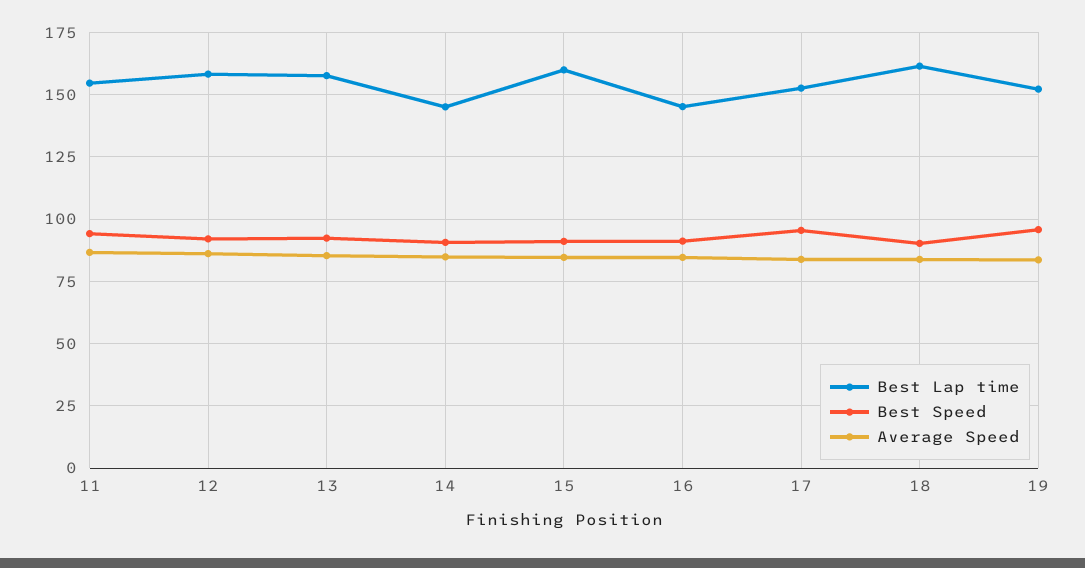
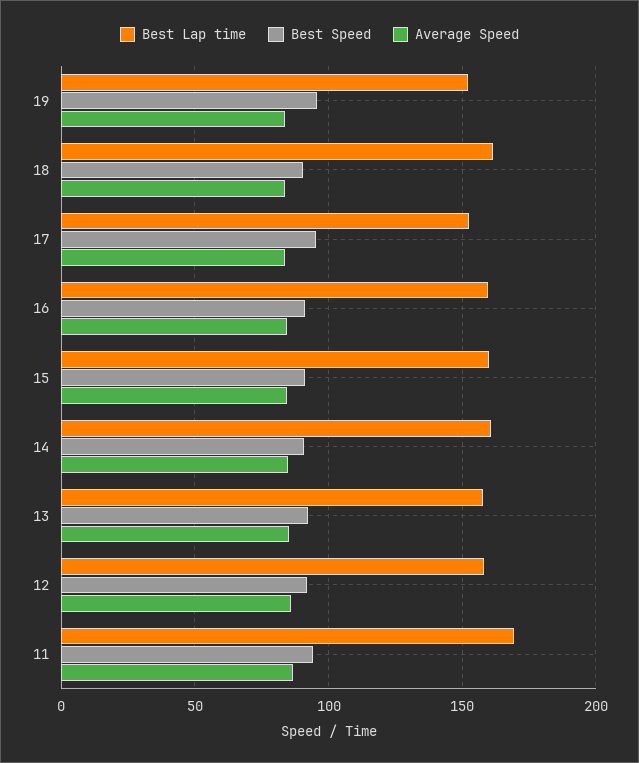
Best Lap time, 11: 155 -> 170
Best Lap time, 14: 145 -> 160
Best Lap time, 16: 145 -> 160

